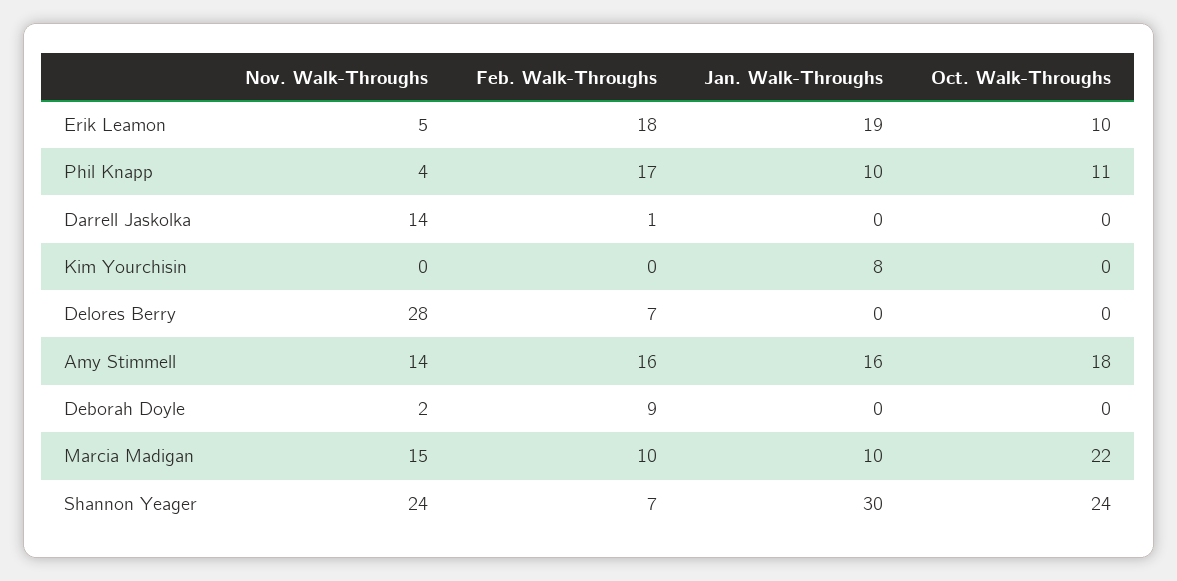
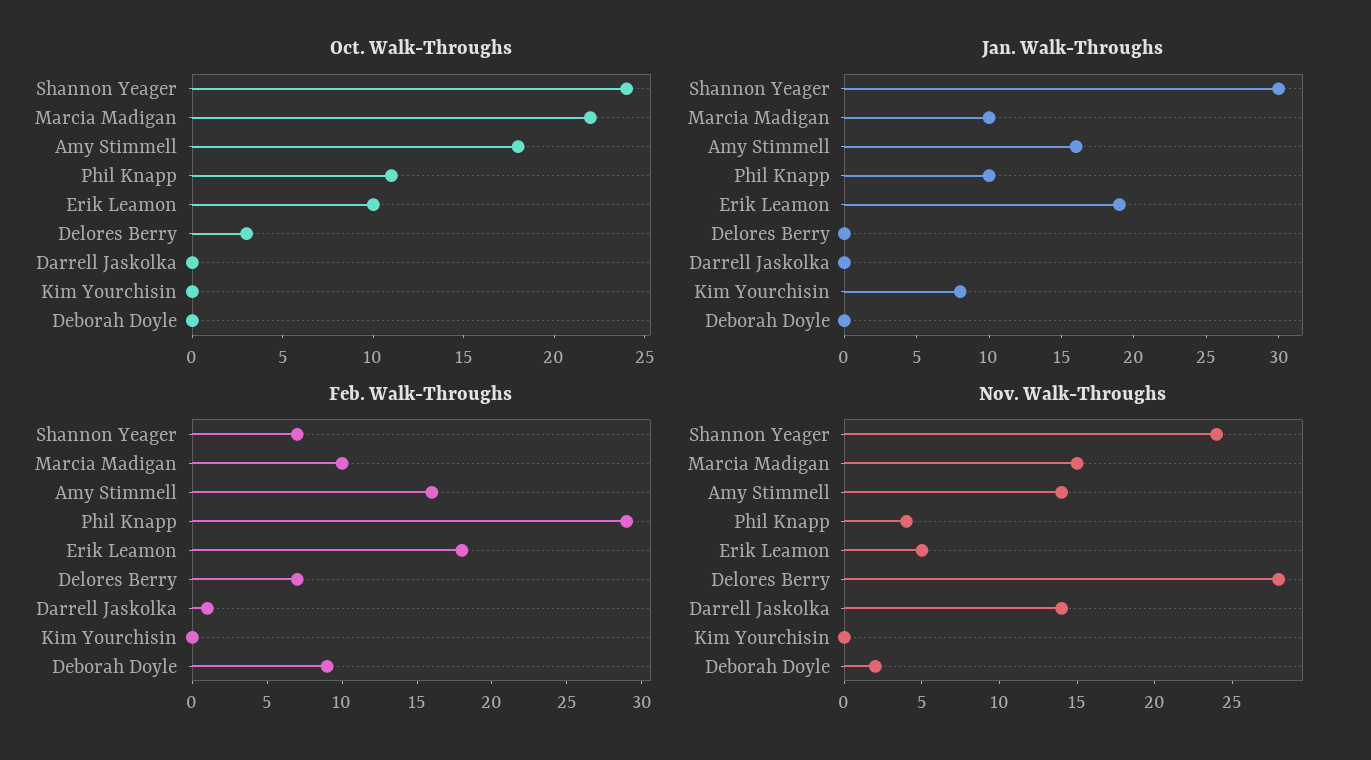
Feb. Walk-Throughs, Phil Knapp: 17 -> 29
Oct. Walk-Throughs, Delores Berry: 0 -> 3

